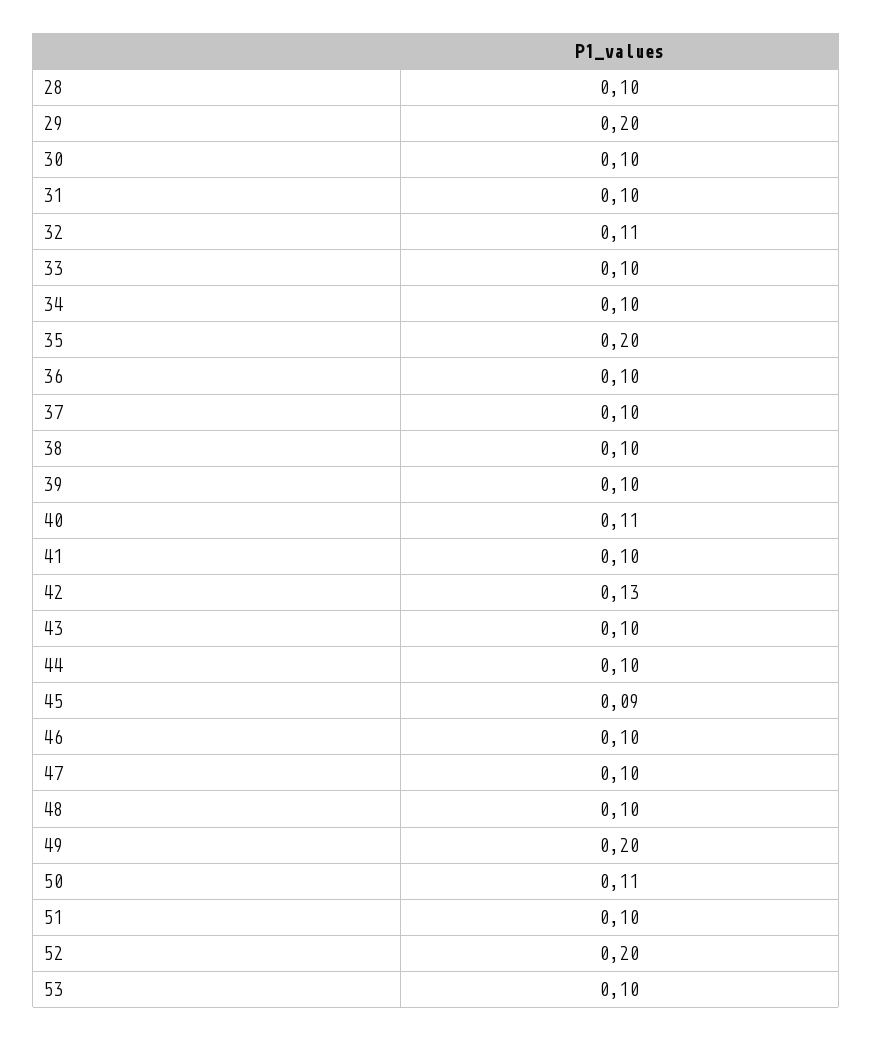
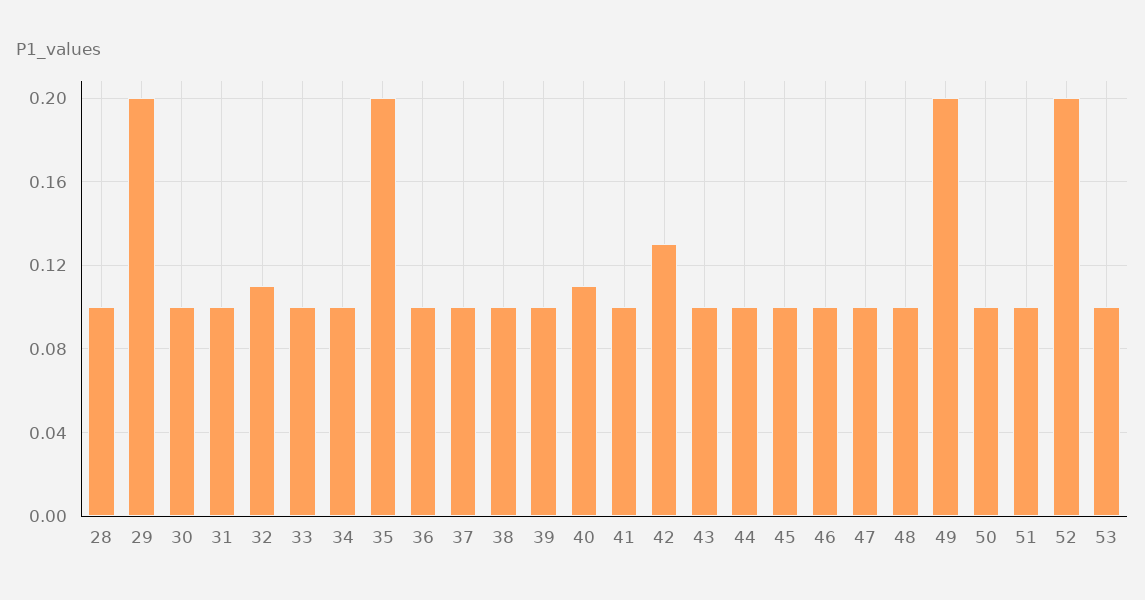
45: 0.09 -> 0.1
50: 0.11 -> 0.1

